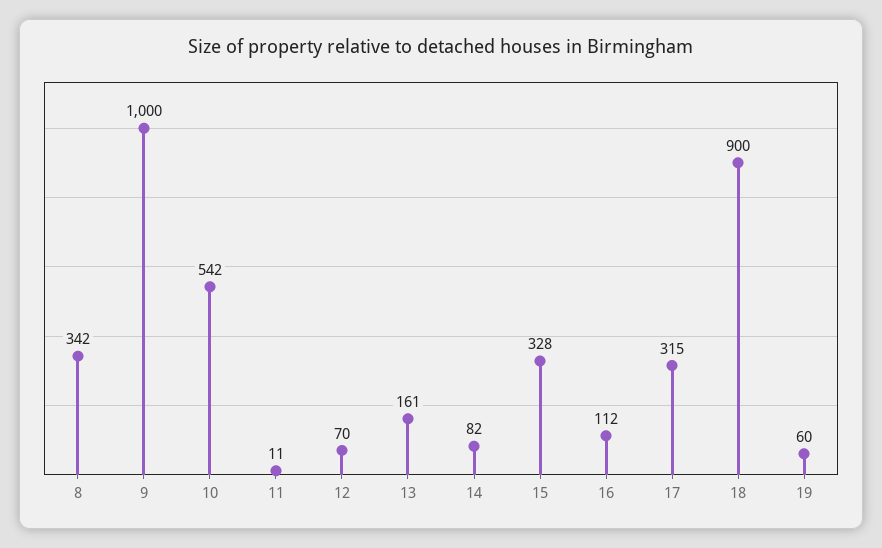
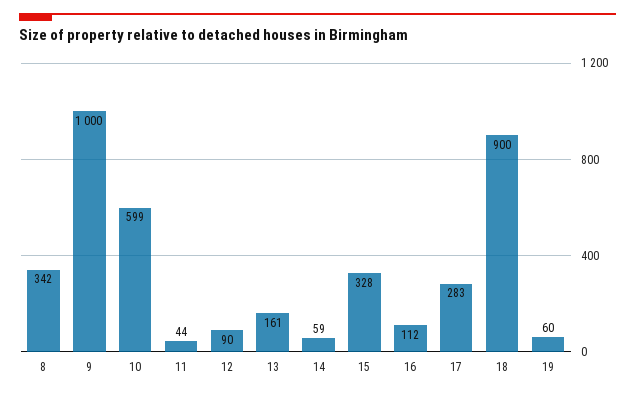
10: 542 -> 599
11: 11 -> 44
12: 70 -> 90
14: 82 -> 59
17: 315 -> 283

